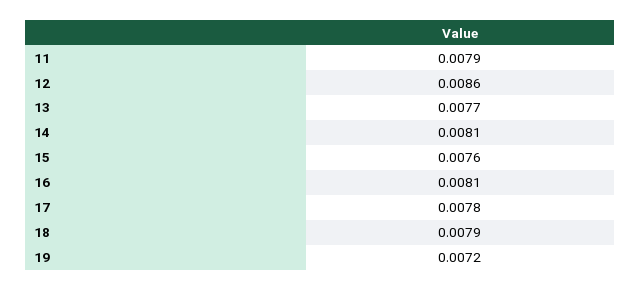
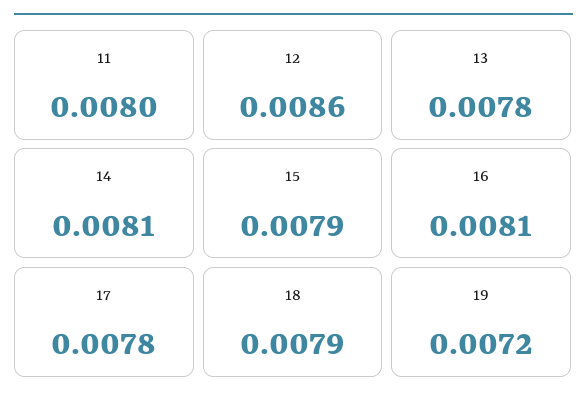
11: 0.0079 -> 0.008
13: 0.0077 -> 0.0078
15: 0.0076 -> 0.0079

